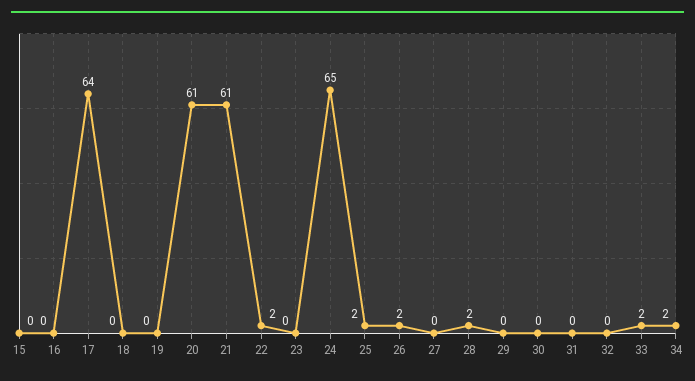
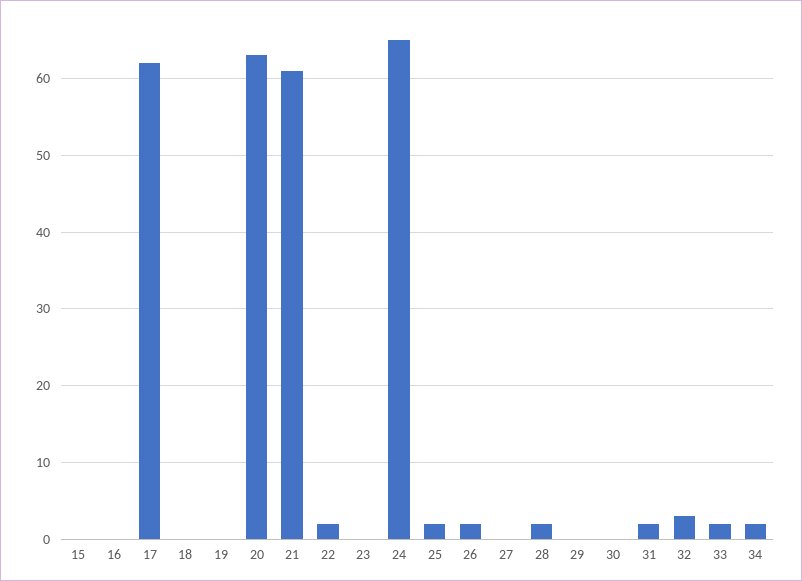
17: 64 -> 62
20: 61 -> 63
31: 0 -> 2
32: 0 -> 3

